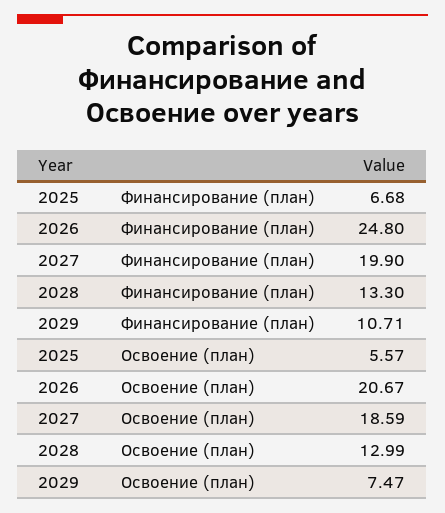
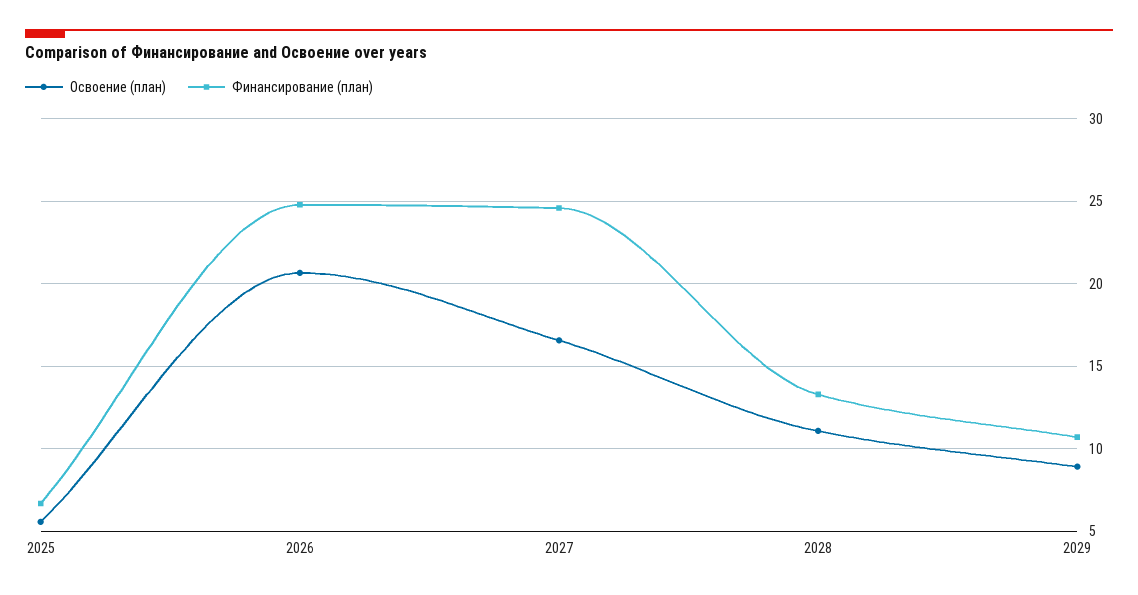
Финансирование (план), 2027: 19.9 -> 24.5
Освоение (план), 2027: 18.59 -> 16.5
Освоение (план), 2028: 12.99 -> 11
Освоение (план), 2029: 7.47 -> 9

